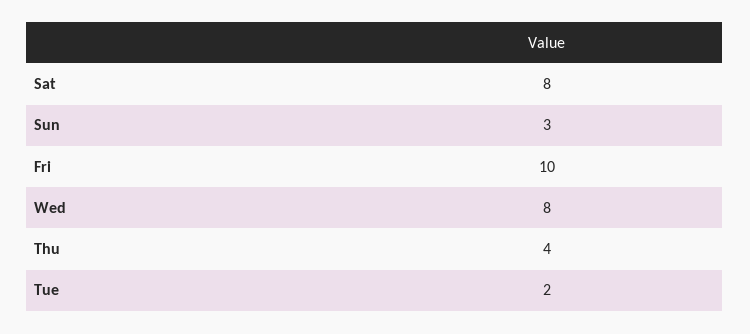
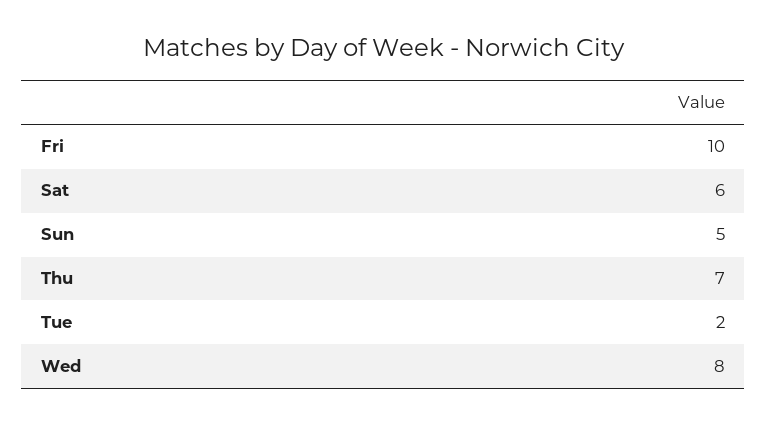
Sat: 8 -> 6
Sun: 3 -> 5
Thu: 4 -> 7

